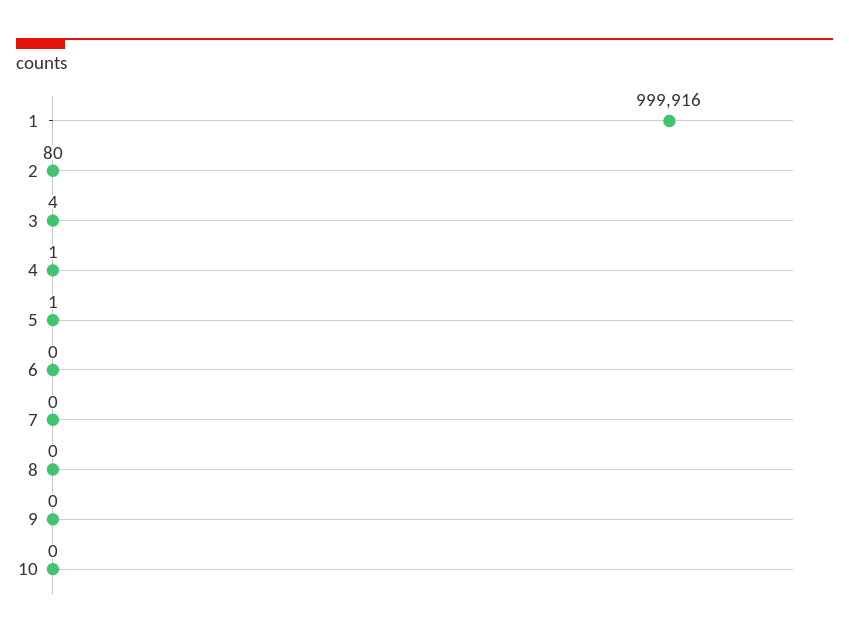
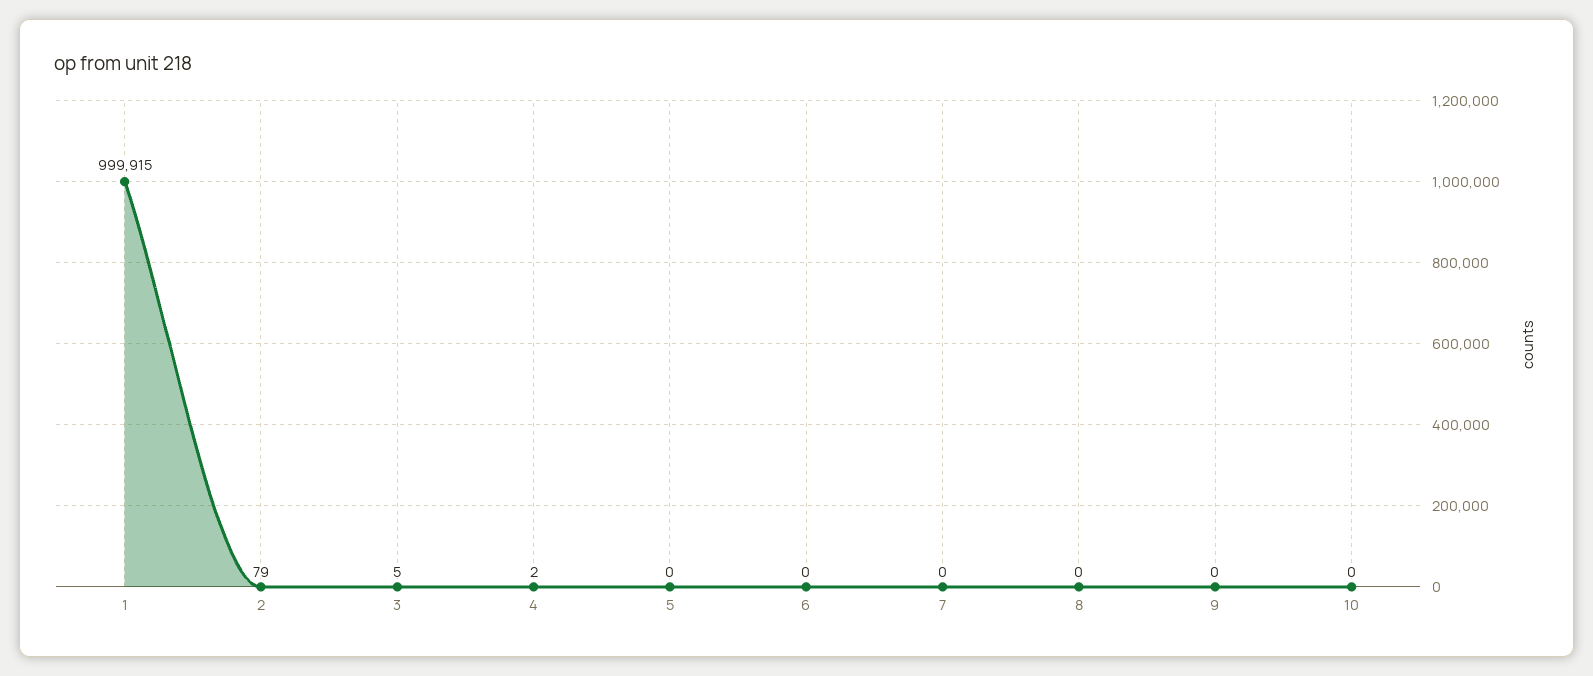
1: 999916 -> 999915
2: 80 -> 79
3: 4 -> 5
4: 1 -> 2
5: 1 -> 0

